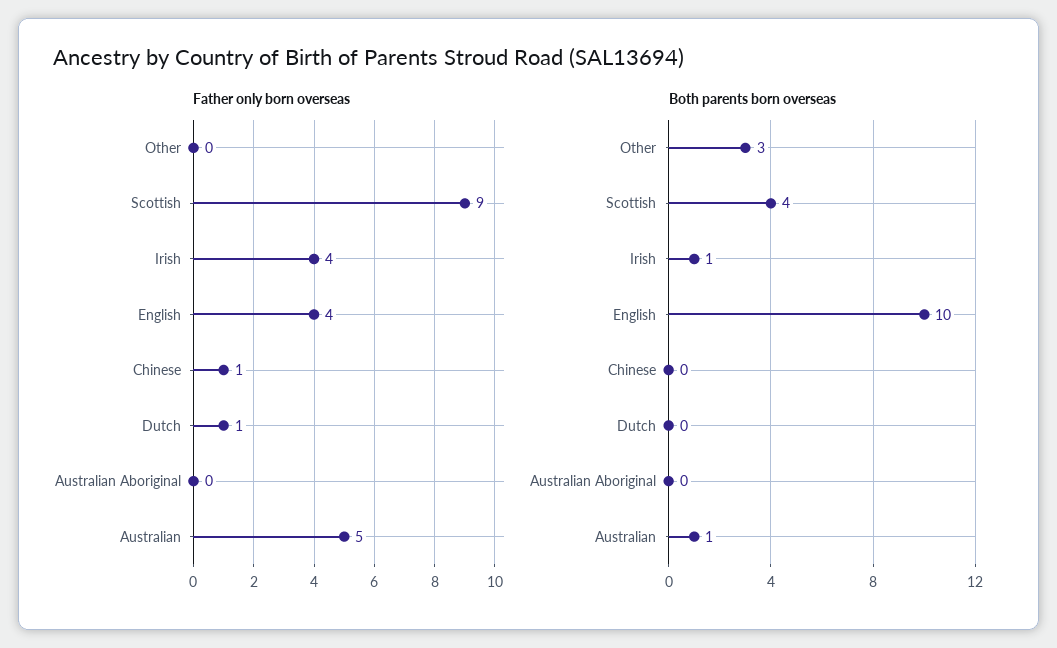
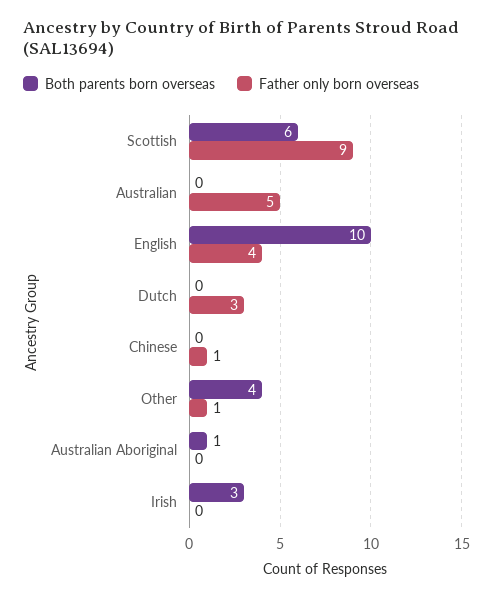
Father only born overseas, Other: 0 -> 1
Father only born overseas, Irish: 4 -> 0
Father only born overseas, Dutch: 1 -> 3
Both parents born overseas, Other: 3 -> 4
Both parents born overseas, Scottish: 4 -> 6
Both parents born overseas, Irish: 1 -> 3
Both parents born overseas, Australian Aboriginal: 0 -> 1
Both parents born overseas, Australian: 1 -> 0

